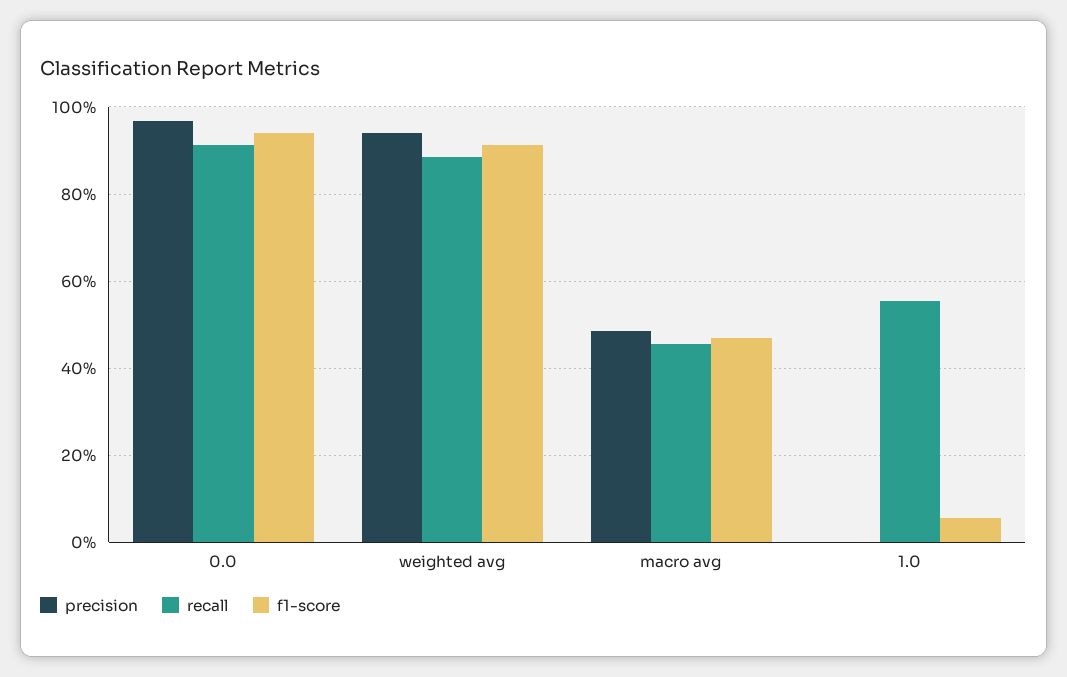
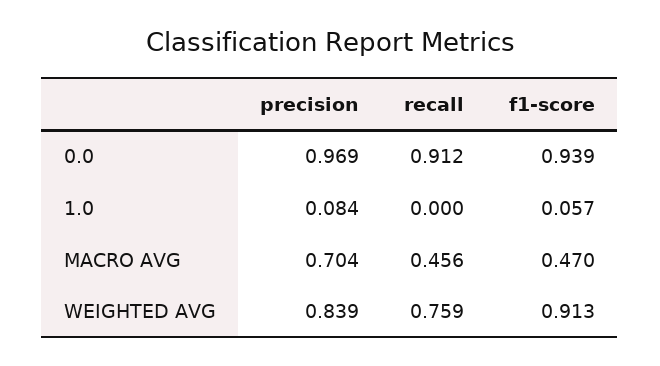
precision, weighted avg: 0.94 -> 0.839
recall, weighted avg: 0.88 -> 0.759
precision, macro avg: 0.48 -> 0.704
precision, 1.0: 0 -> 0.084
recall, 1.0: 0.56 -> 0

